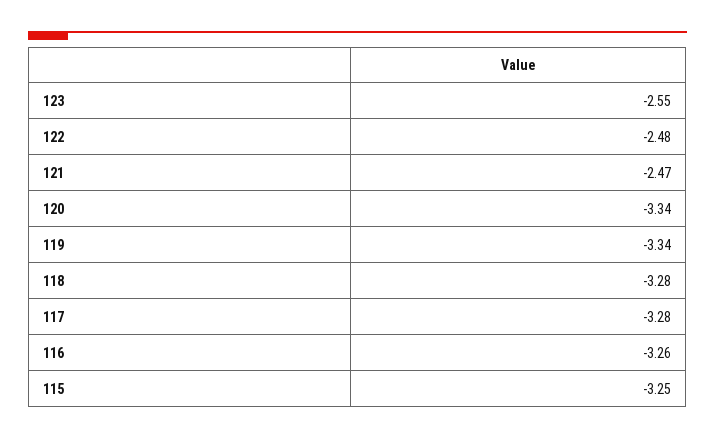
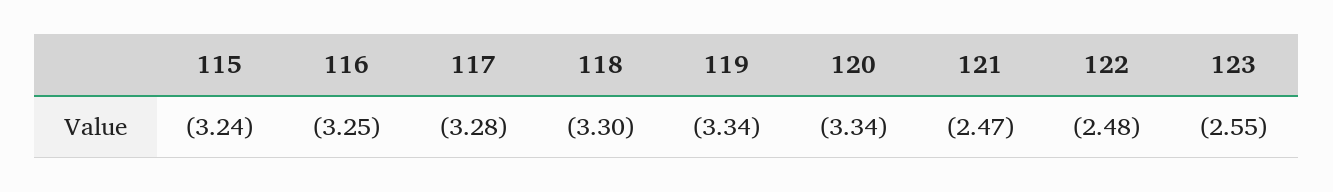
118: -3.28 -> -3.3
116: -3.26 -> -3.25
115: -3.25 -> -3.24

